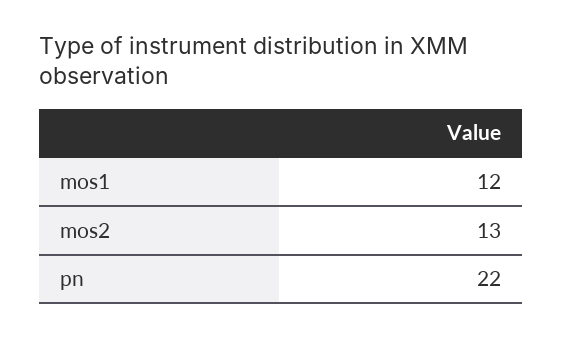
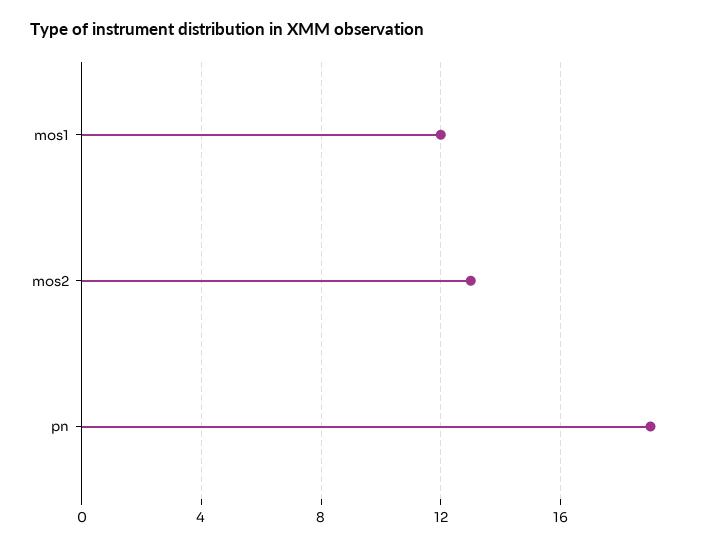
pn: 22 -> 19

